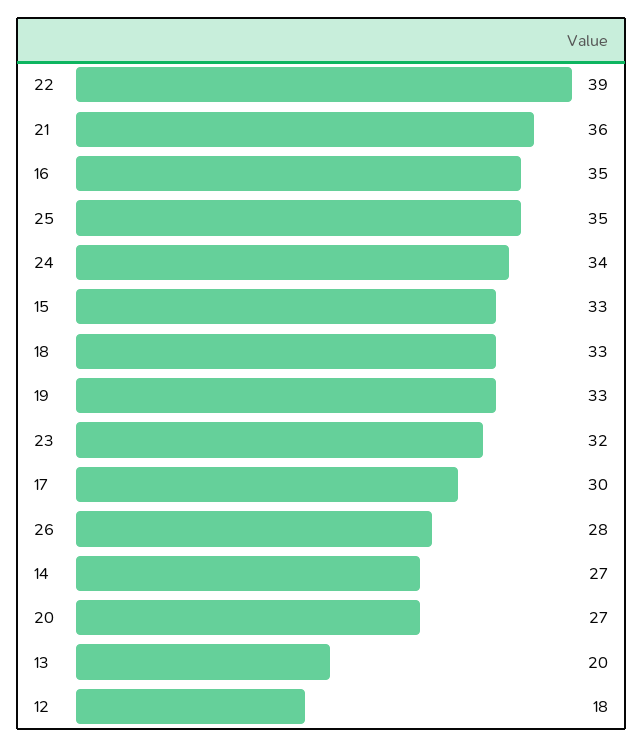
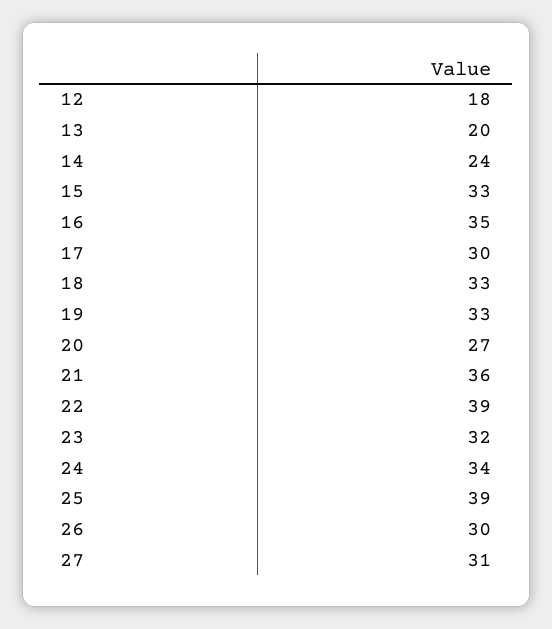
25: 35 -> 39
26: 28 -> 30
14: 27 -> 24
27: none -> 31

